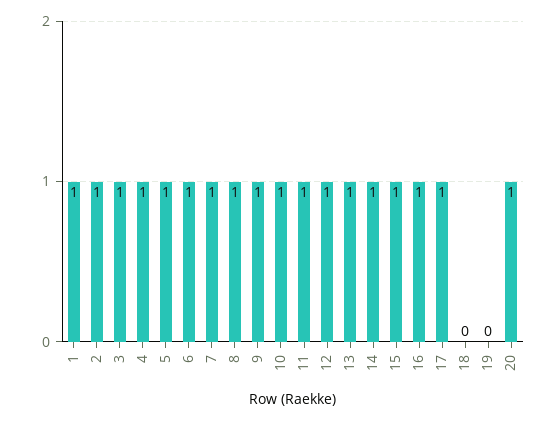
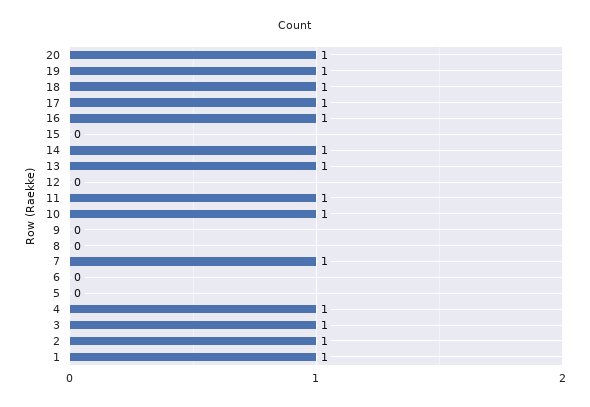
5: 1 -> 0
6: 1 -> 0
8: 1 -> 0
9: 1 -> 0
12: 1 -> 0
15: 1 -> 0
18: 0 -> 1
19: 0 -> 1

